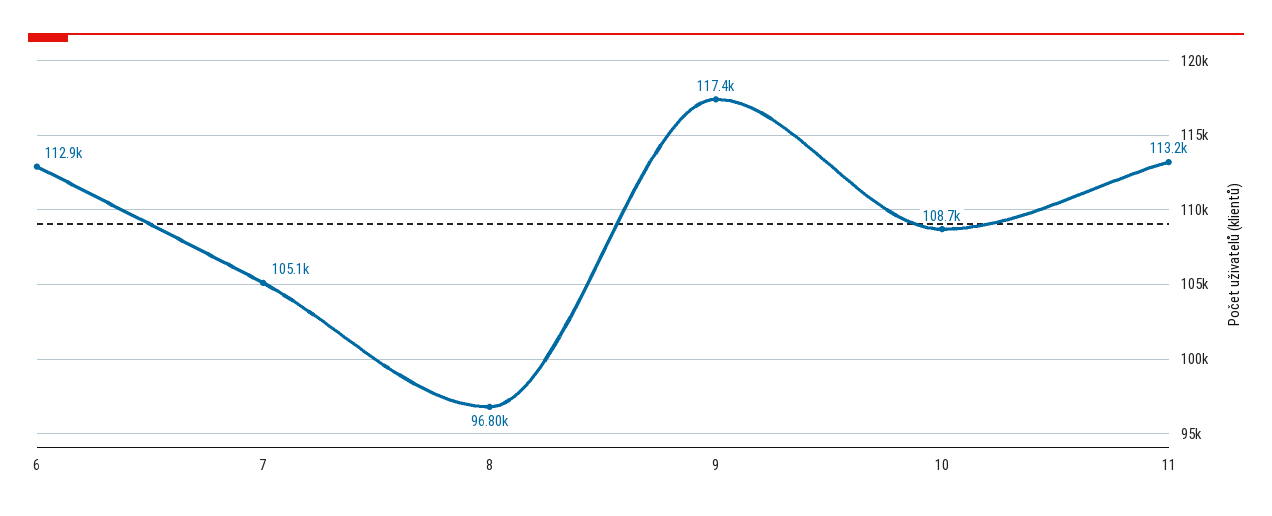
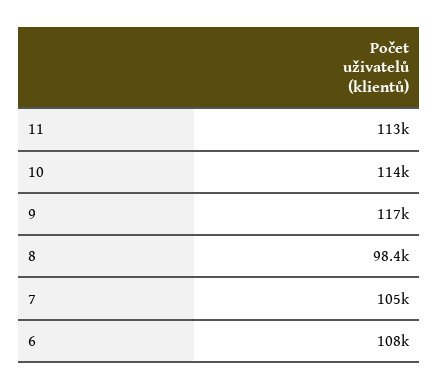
6: 112900 -> 108000
8: 96800 -> 98400
10: 108700 -> 114000

